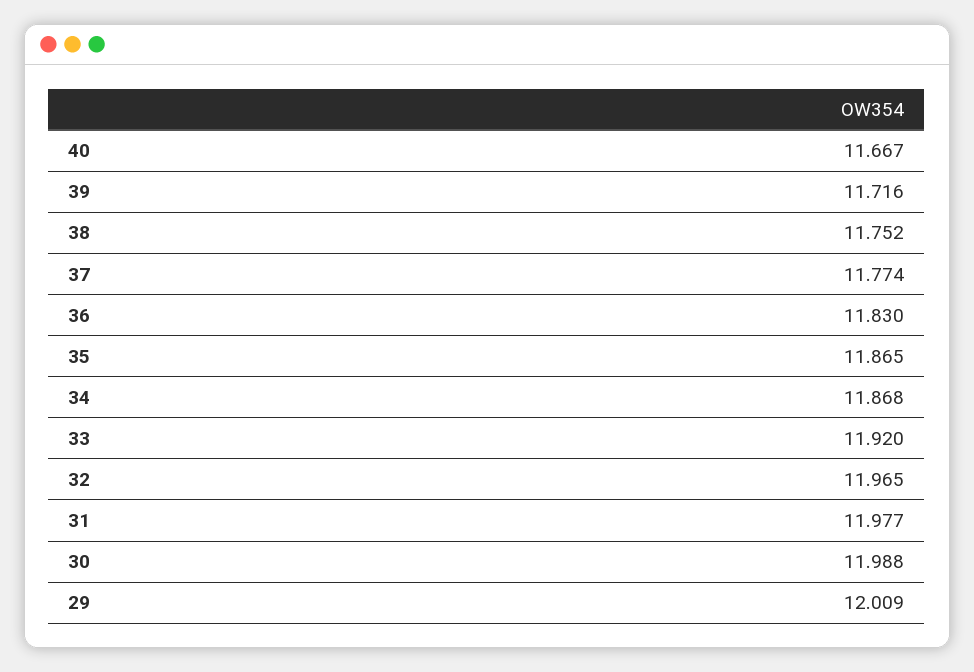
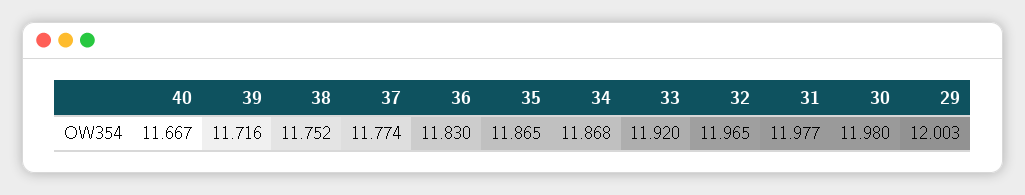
30: 11.988 -> 11.98
29: 12.009 -> 12.003

